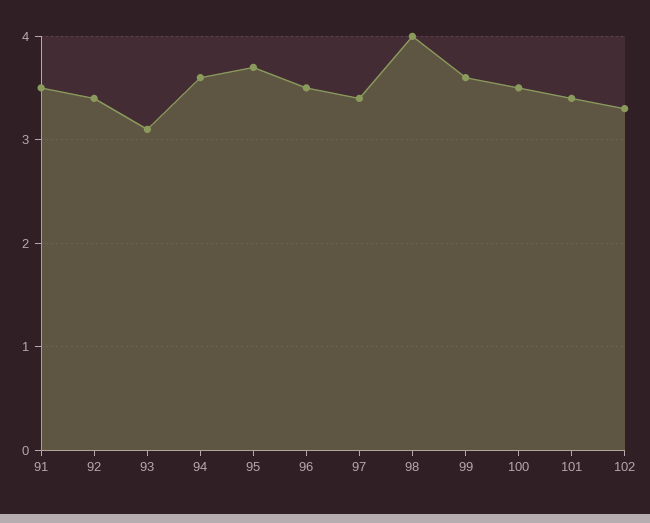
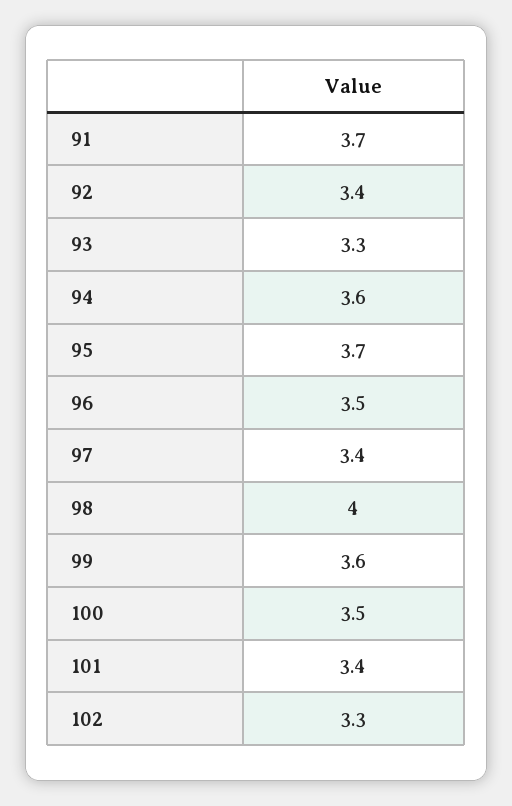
91: 3.5 -> 3.7
93: 3.1 -> 3.3

